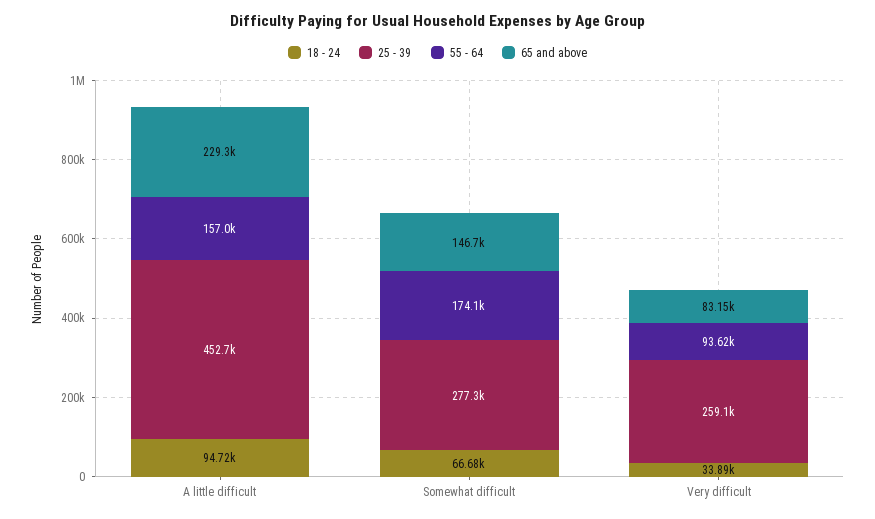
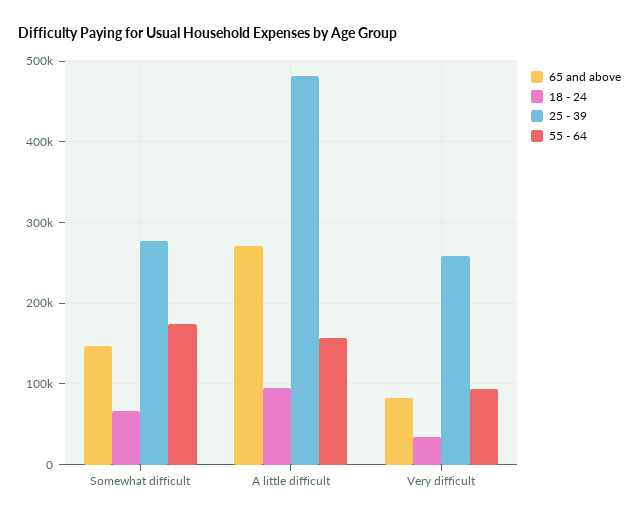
25 - 39, A little difficult: 452700 -> 480000
65 and above, A little difficult: 229300 -> 270000

